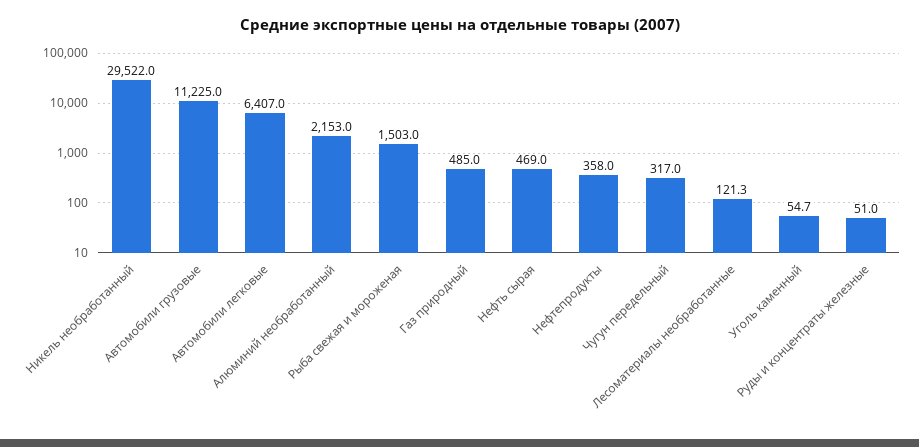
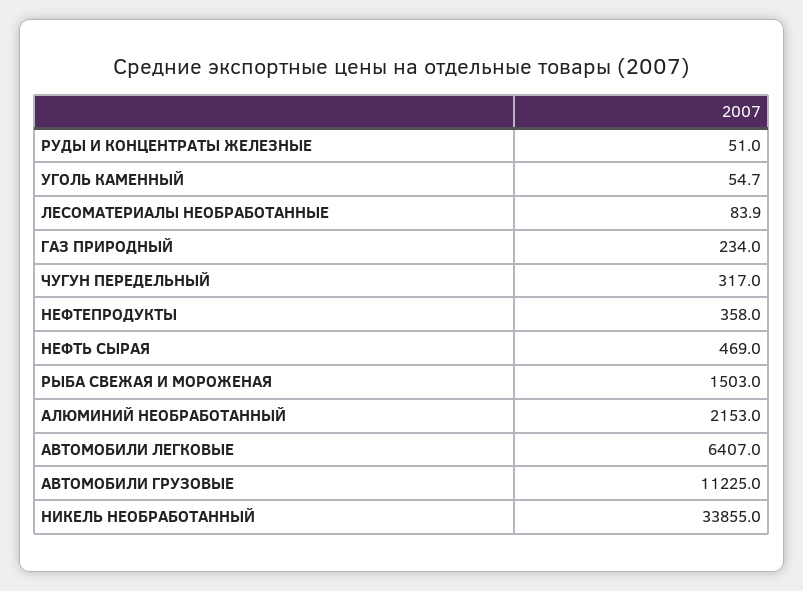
Никель необработанный: 29522 -> 33855
Газ природный: 485 -> 234
Лесоматериалы необработанные: 121.3 -> 83.9

